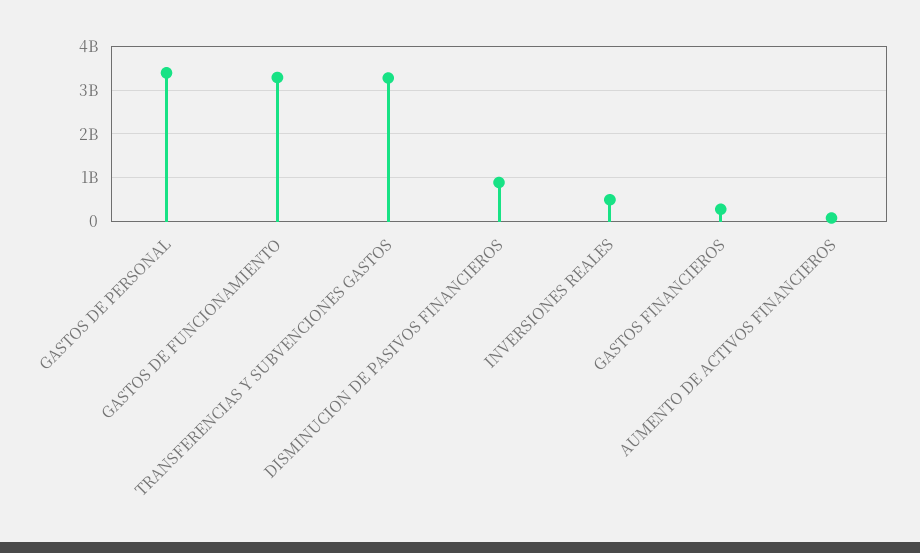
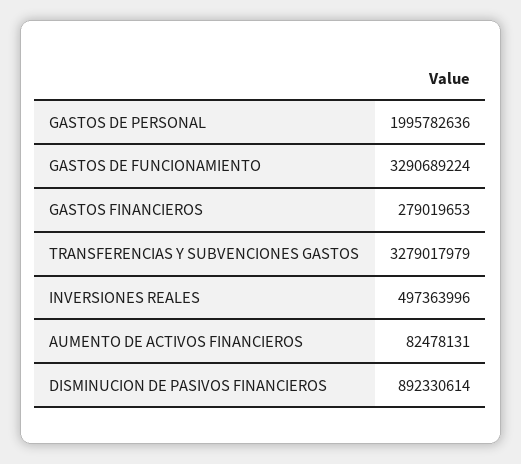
GASTOS DE PERSONAL: 3400000000 -> 1995782636

